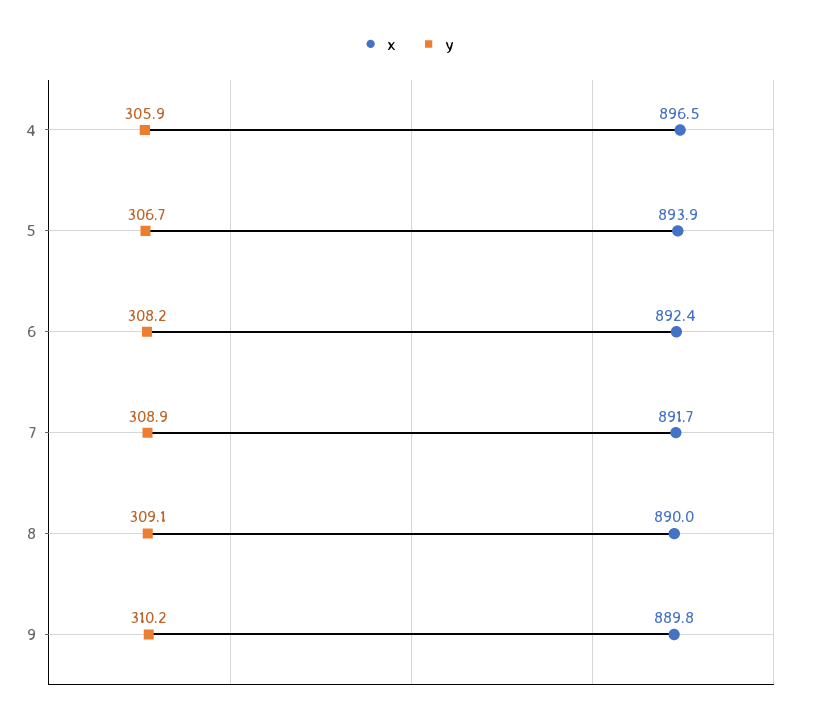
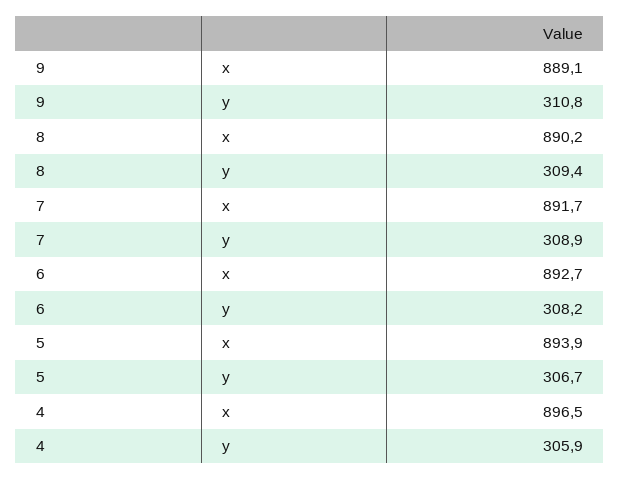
x, 6: 892.4 -> 892.7
x, 8: 890 -> 890.2
y, 8: 309.1 -> 309.4
x, 9: 889.8 -> 889.1
y, 9: 310.2 -> 310.8

